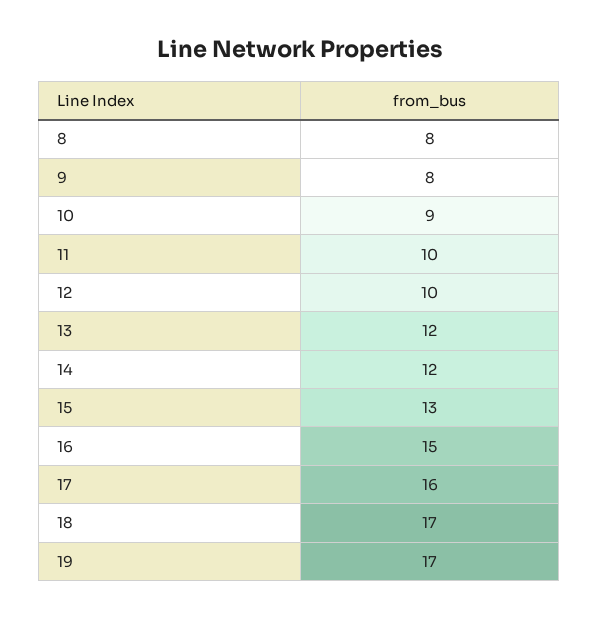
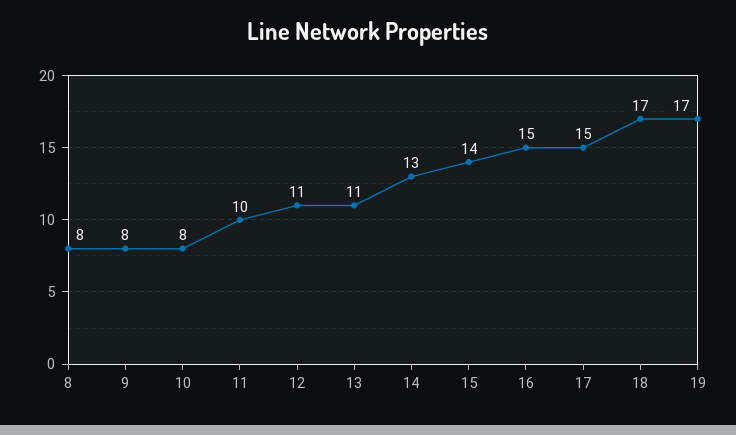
10: 9 -> 8
12: 10 -> 11
13: 12 -> 11
14: 12 -> 13
15: 13 -> 14
17: 16 -> 15

